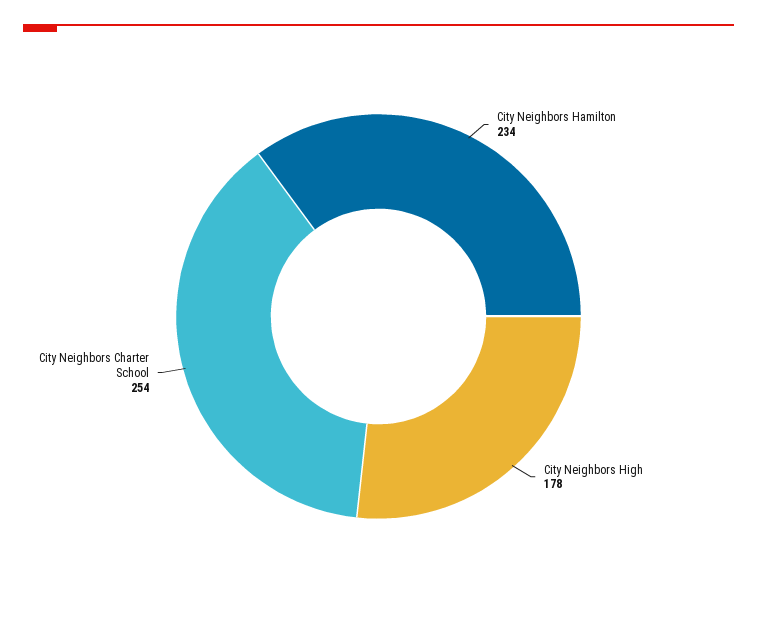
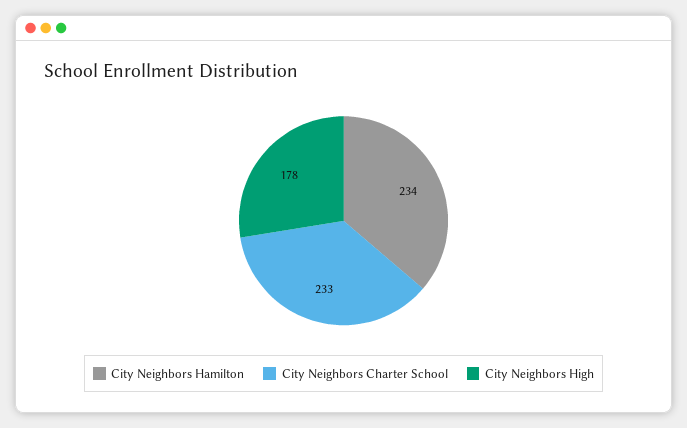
City Neighbors Charter School: 254 -> 233

